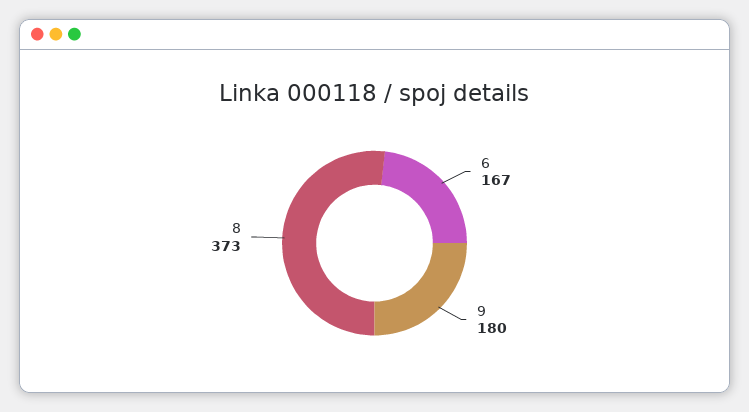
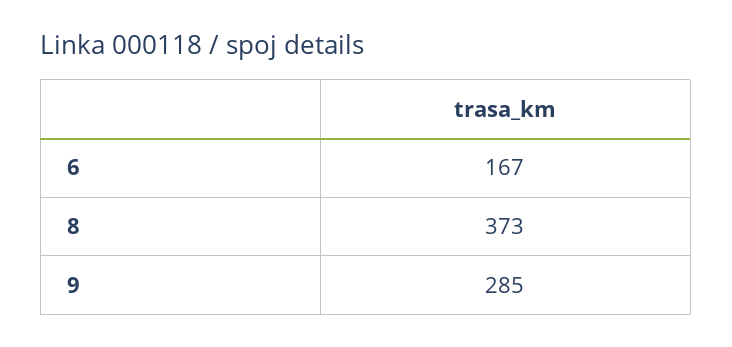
9: 180 -> 285

